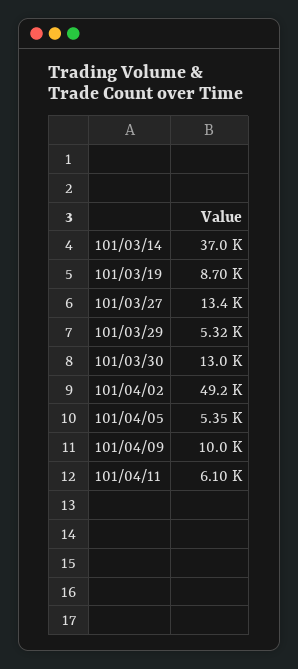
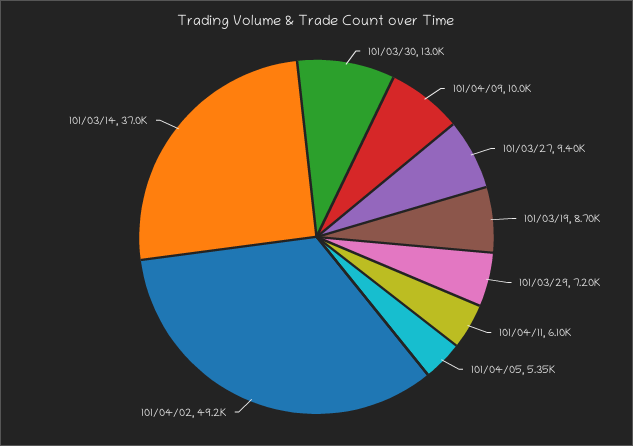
101/03/27: 13400 -> 9400
101/03/29: 5320 -> 7200

